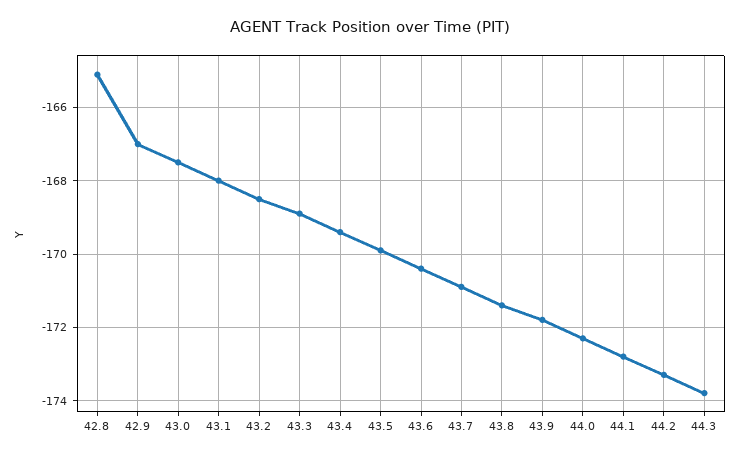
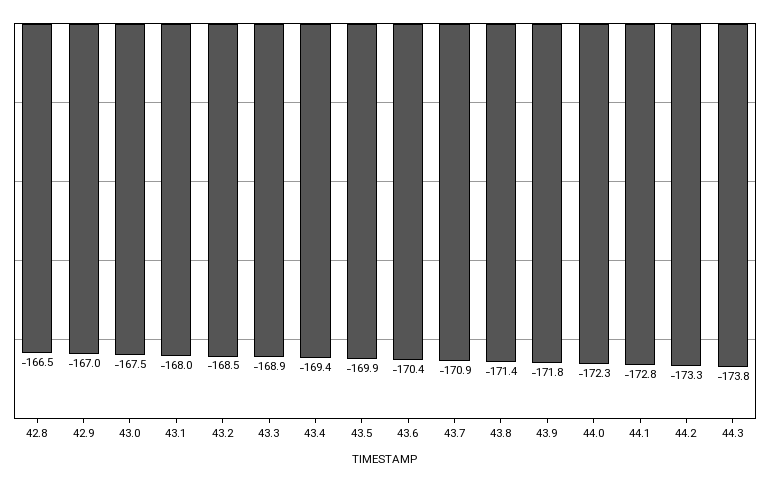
42.8: -165 -> -166.5

